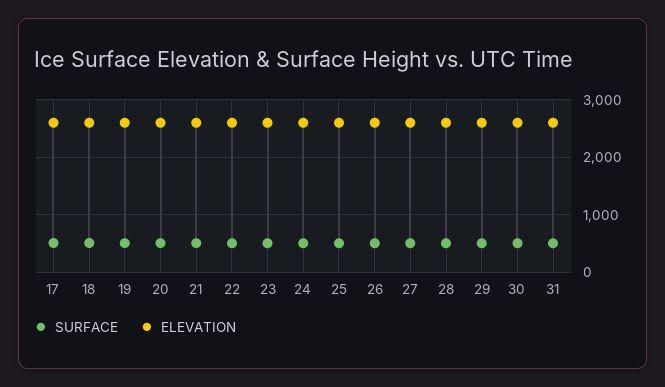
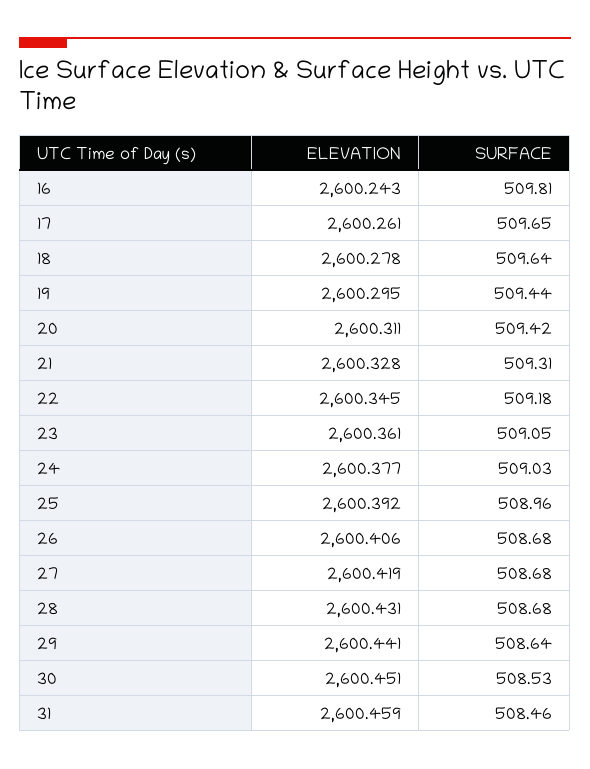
ELEVATION, 16: none -> 2600.243
SURFACE, 16: none -> 509.81

